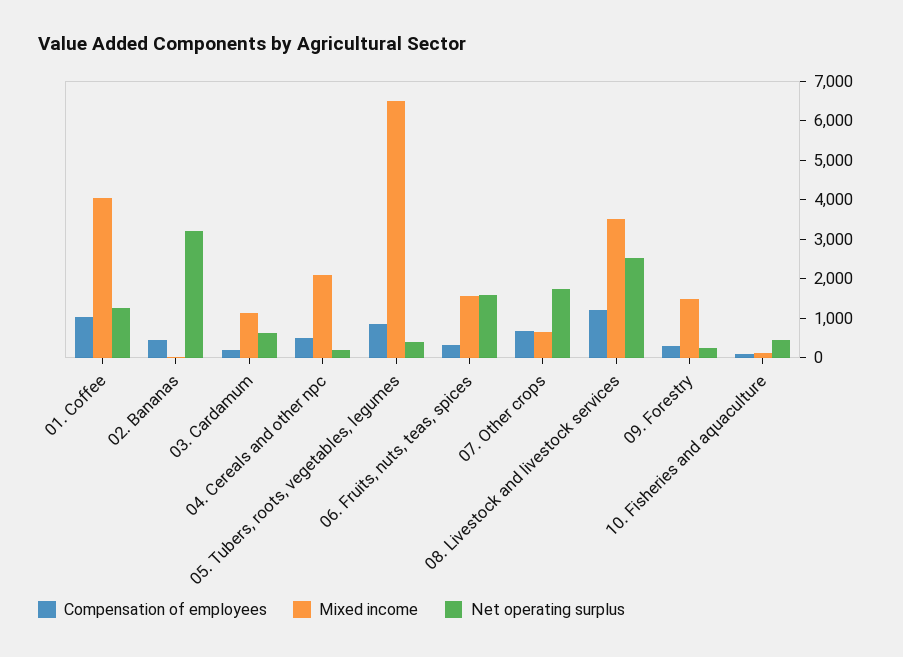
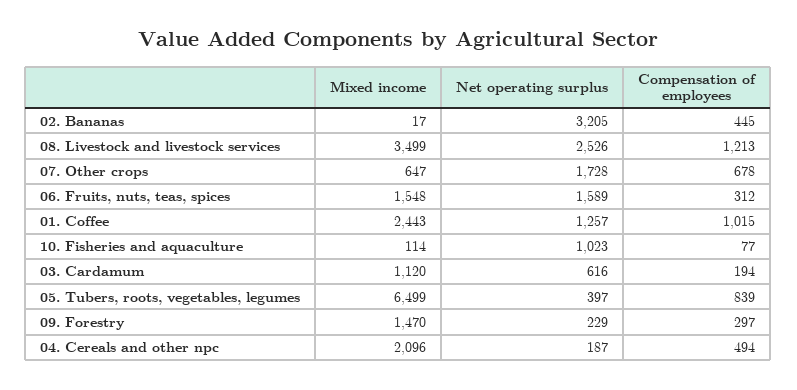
Mixed income, 01. Coffee: 4000 -> 2443
Net operating surplus, 10. Fisheries and aquaculture: 500 -> 1023

